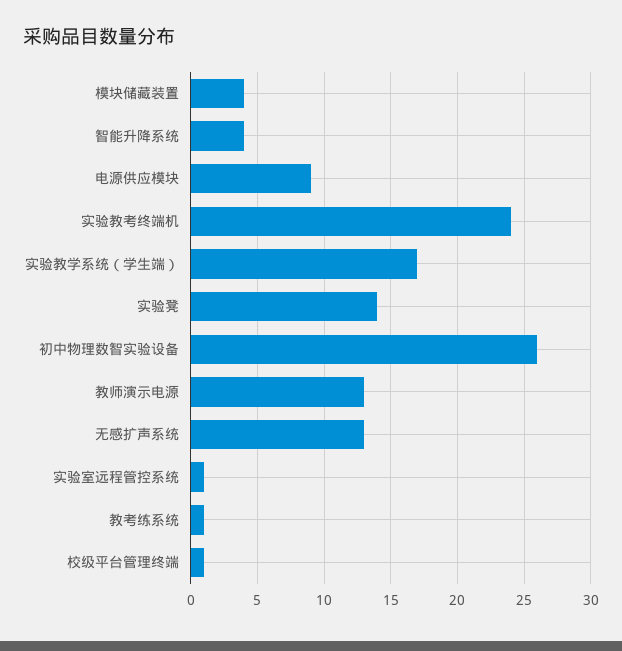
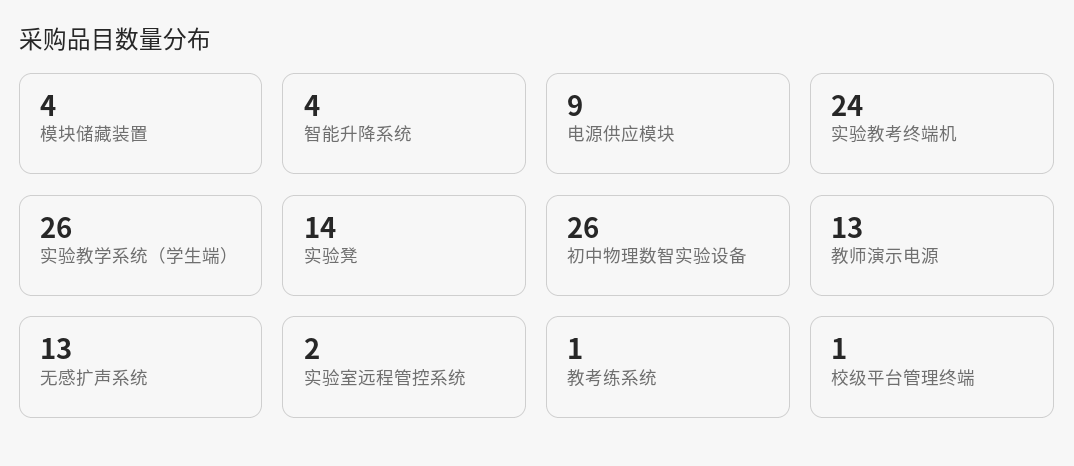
实验教学系统（学生端）: 17 -> 26
实验室远程管控系统: 1 -> 2

